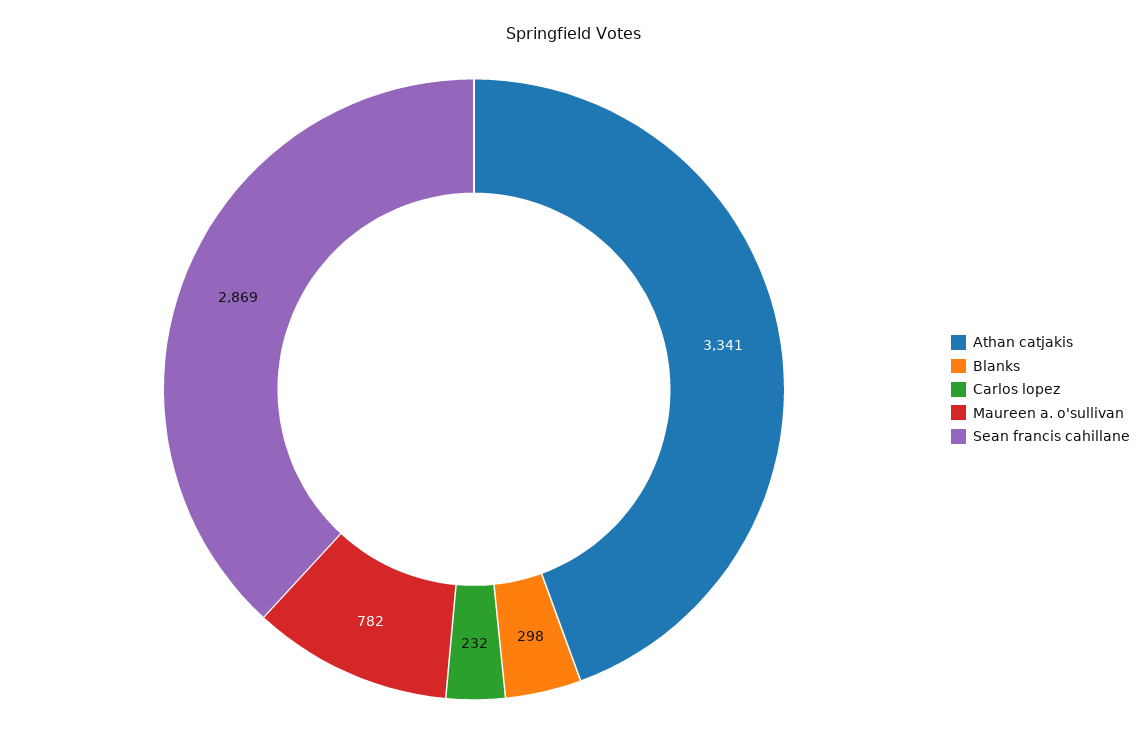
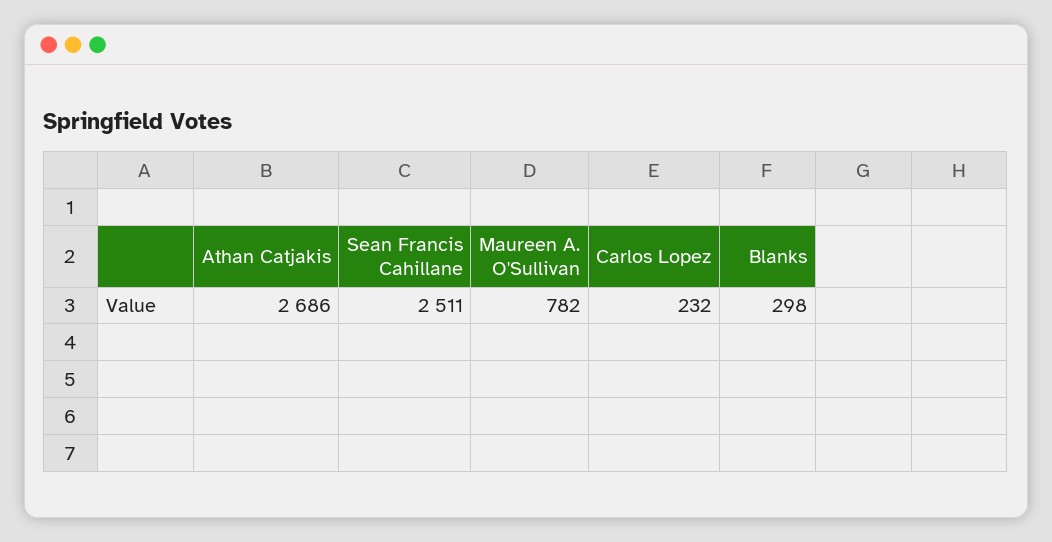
Athan catjakis: 3341 -> 2686
Sean francis cahillane: 2869 -> 2511

